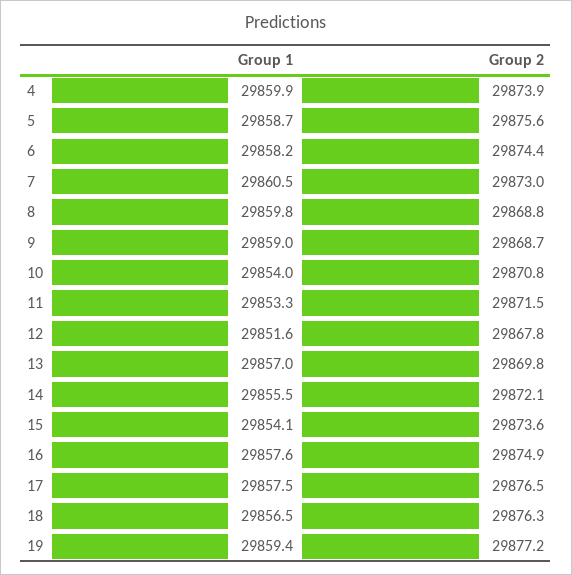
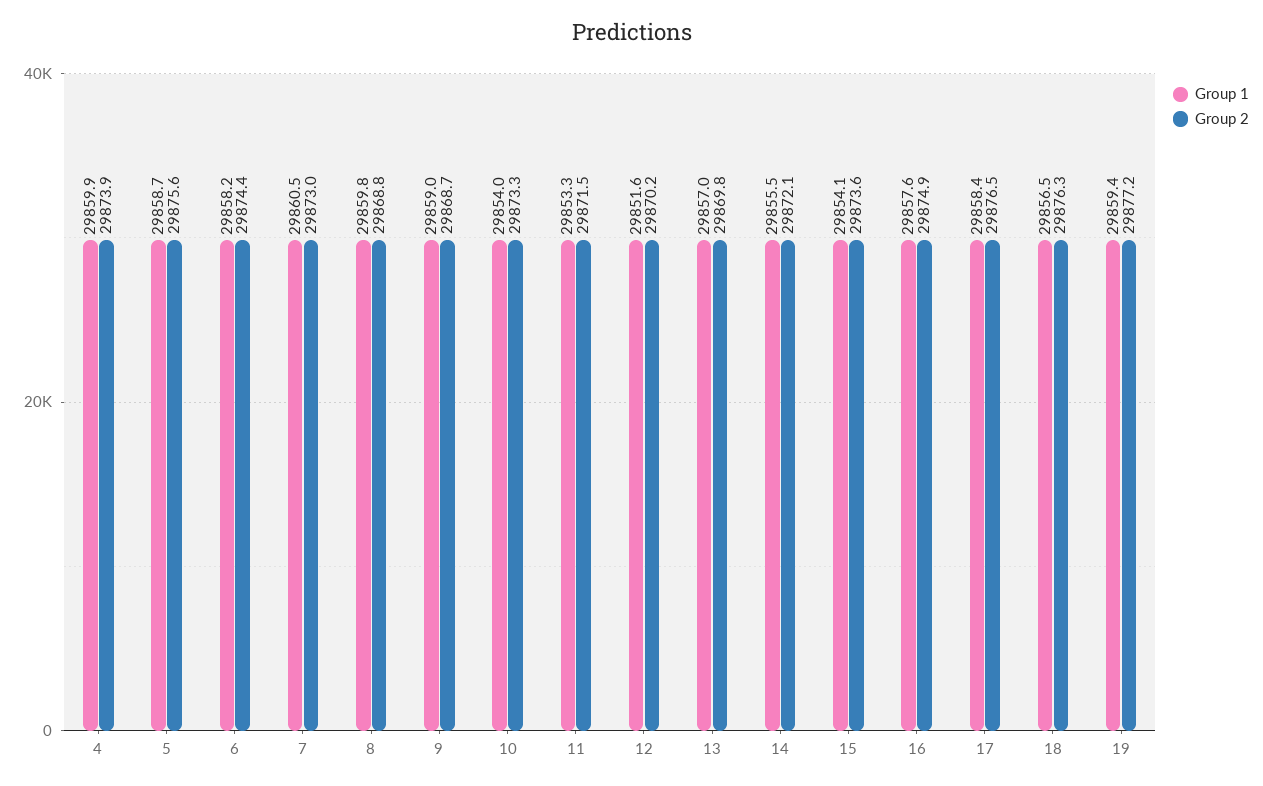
Group 2, 10: 29870.8 -> 29873.3
Group 2, 12: 29867.8 -> 29870.2
Group 1, 17: 29857.5 -> 29858.4

